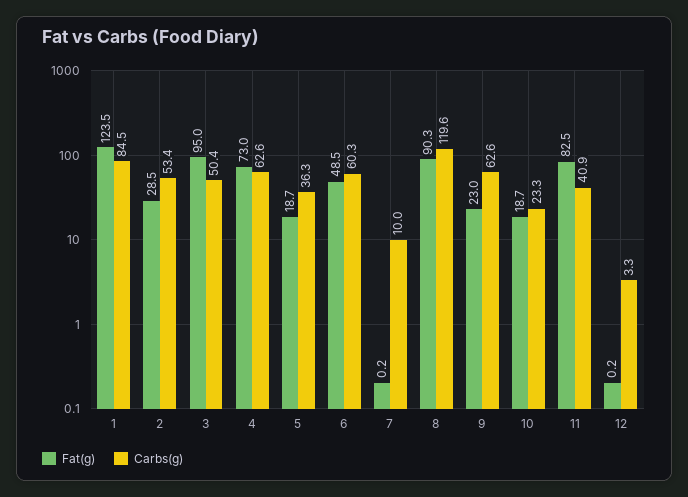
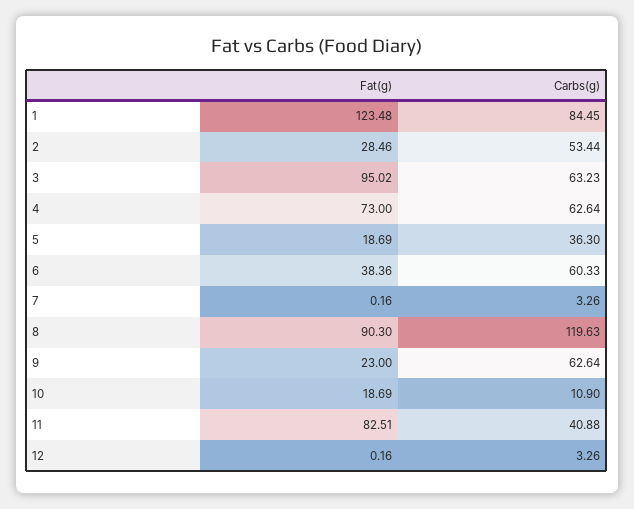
Carbs(g), 3: 50.4 -> 63.23
Fat(g), 6: 48.5 -> 38.36
Carbs(g), 7: 10 -> 3.26
Carbs(g), 10: 23.3 -> 10.9

